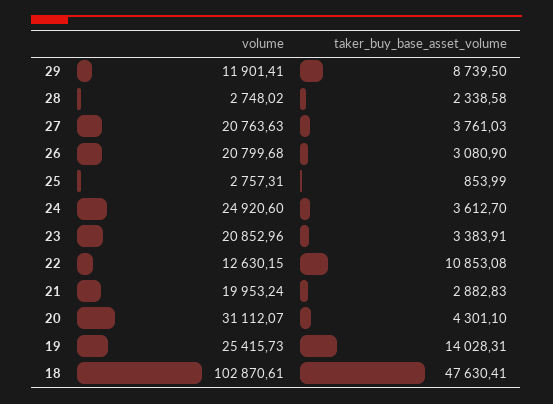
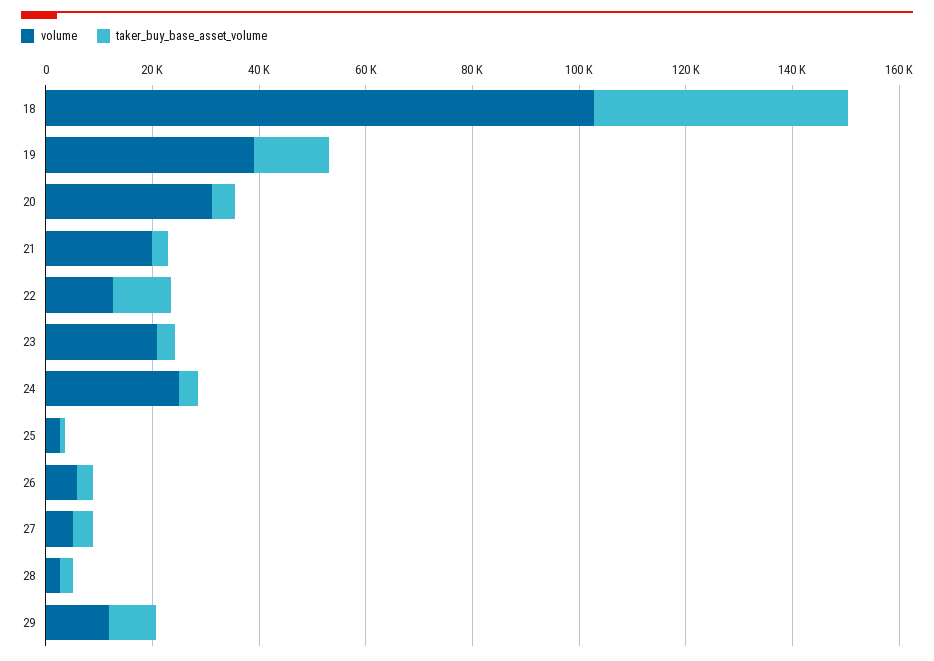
volume, 27: 20763.63 -> 5000
volume, 26: 20799.68 -> 5000
volume, 19: 25415.73 -> 40000

